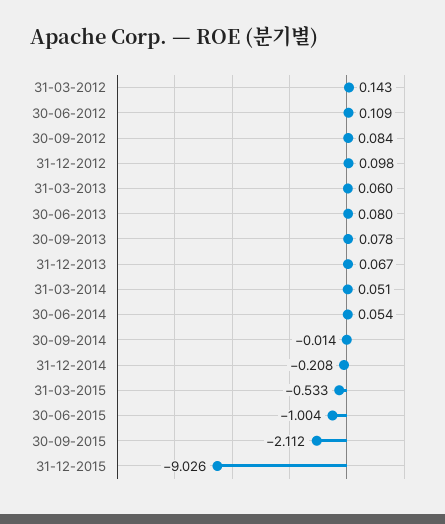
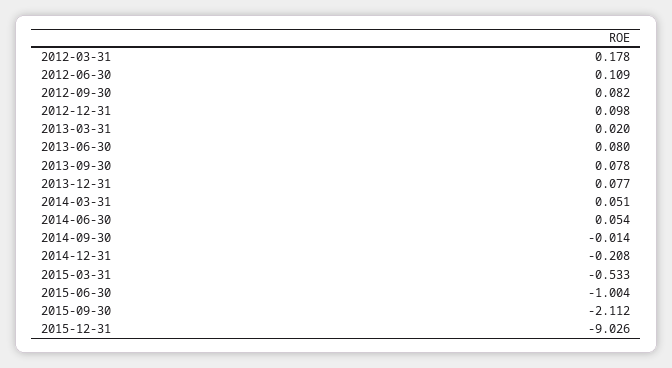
31-03-2012: 0.143 -> 0.178
30-09-2012: 0.084 -> 0.082
31-03-2013: 0.06 -> 0.02
31-12-2013: 0.067 -> 0.077

